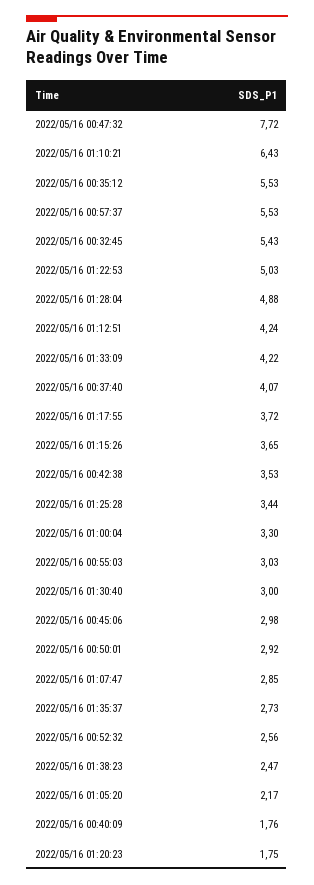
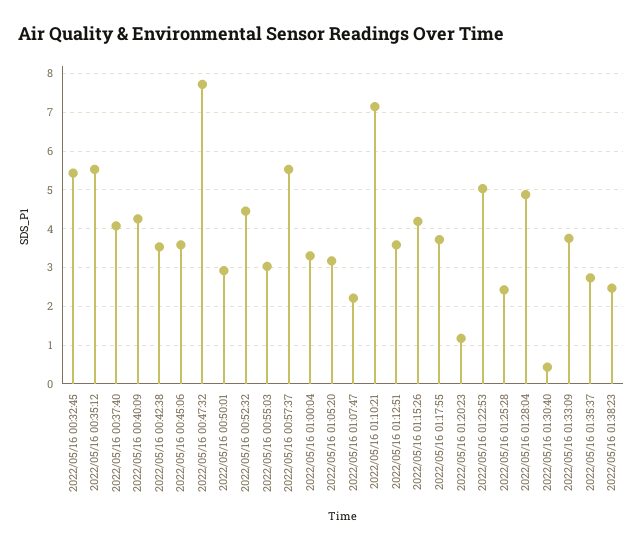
2022/05/16 01:10:21: 6.43 -> 7.2
2022/05/16 01:12:51: 4.24 -> 3.6
2022/05/16 01:33:09: 4.22 -> 3.8
2022/05/16 01:15:26: 3.65 -> 4.2
2022/05/16 01:25:28: 3.44 -> 2.4
2022/05/16 01:30:40: 3 -> 0.4
2022/05/16 00:45:06: 2.98 -> 3.6
2022/05/16 01:07:47: 2.85 -> 2.2
2022/05/16 00:52:32: 2.56 -> 4.4
2022/05/16 01:05:20: 2.17 -> 3.2
2022/05/16 00:40:09: 1.76 -> 4.2
2022/05/16 01:20:23: 1.75 -> 1.2

